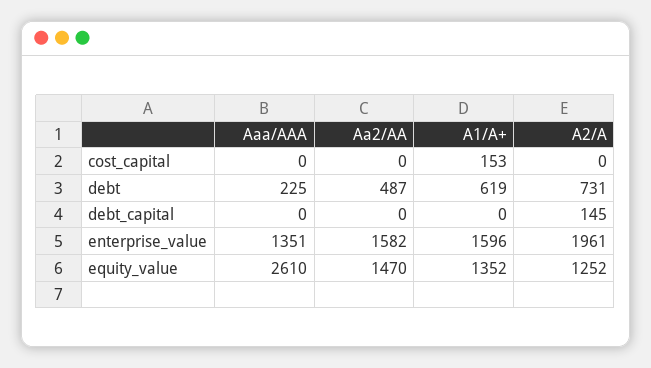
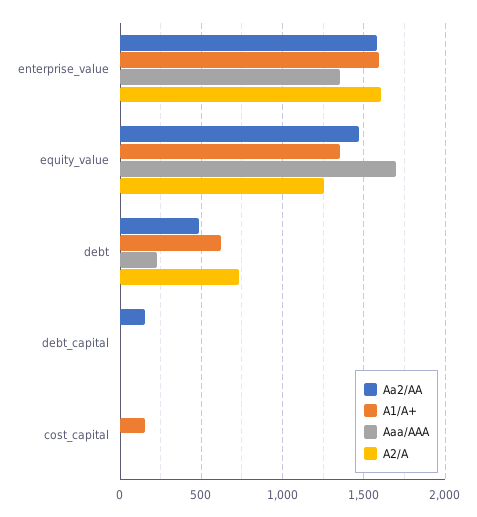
Aa2/AA, debt_capital: 0 -> 150
A2/A, debt_capital: 145 -> 0
A2/A, enterprise_value: 1961 -> 1600
Aaa/AAA, equity_value: 2610 -> 1700

